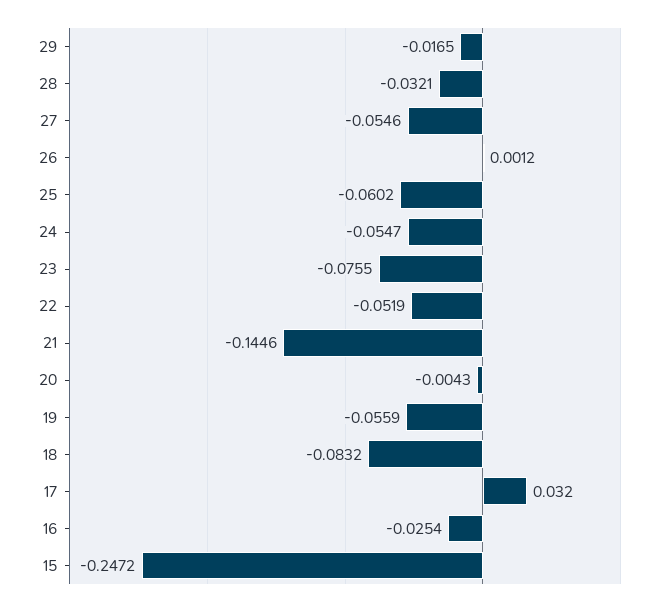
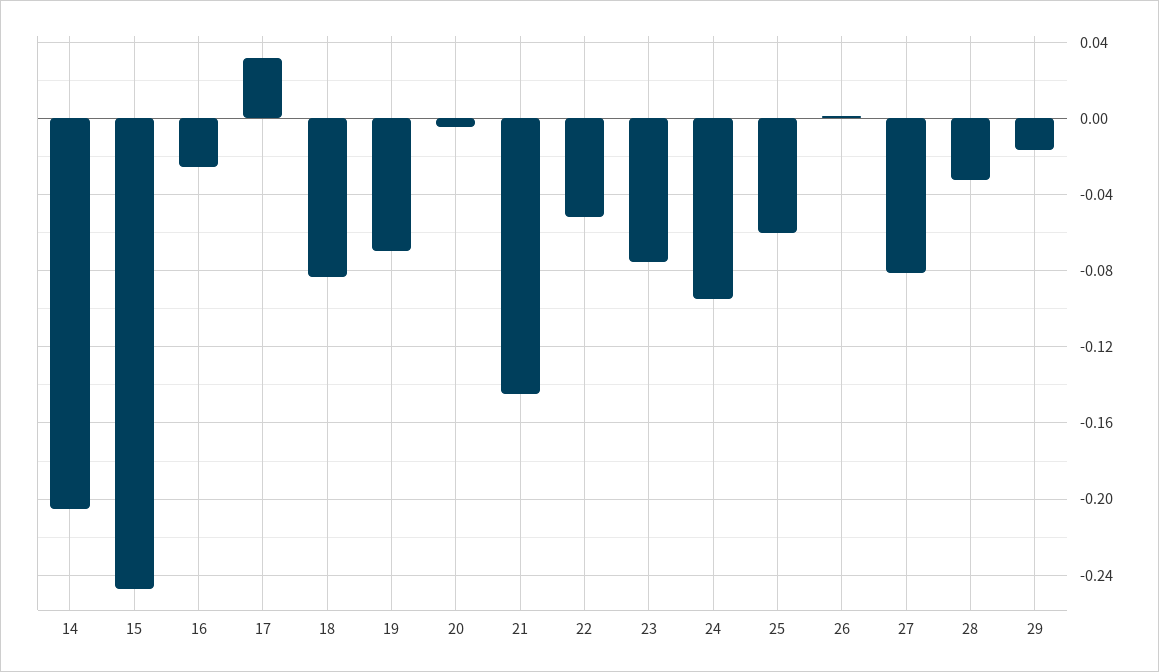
27: -0.0546 -> -0.08
24: -0.0547 -> -0.095
19: -0.0559 -> -0.07
14: none -> -0.205

